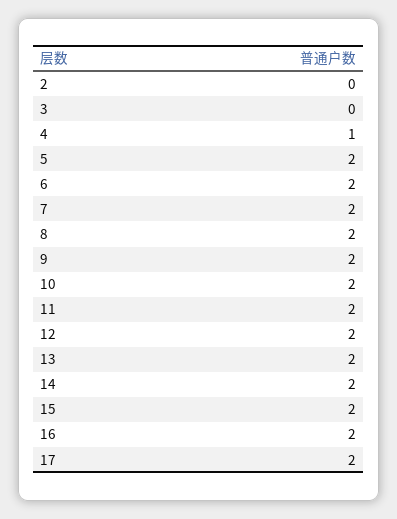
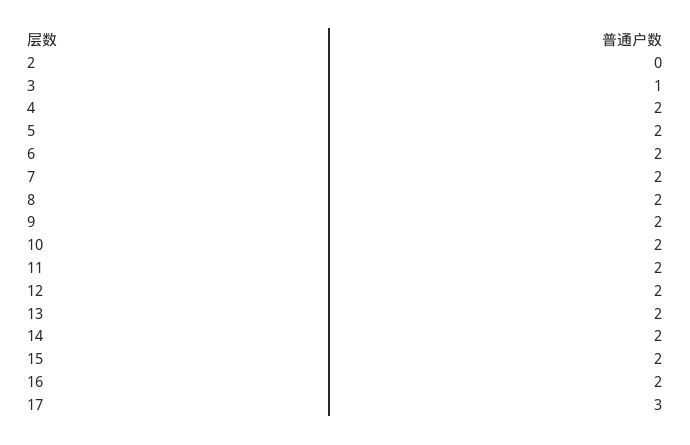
3: 0 -> 1
4: 1 -> 2
17: 2 -> 3

